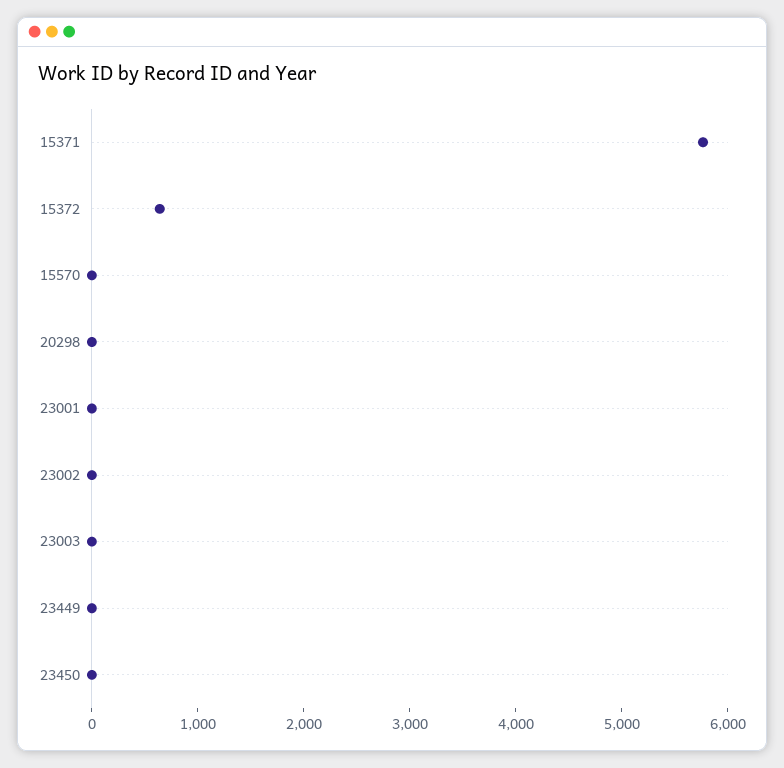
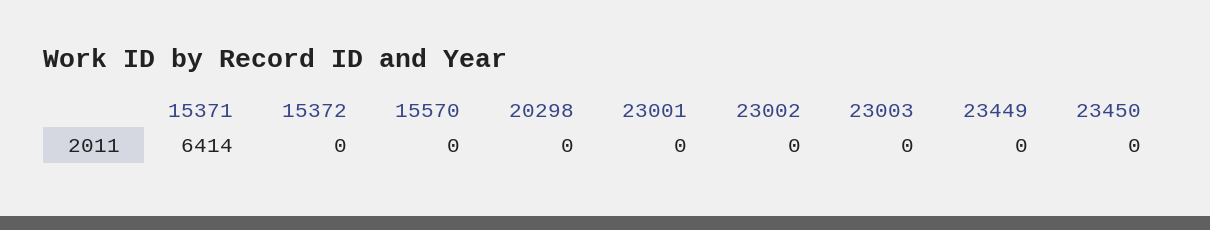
15371: 5800 -> 6414
15372: 600 -> 0

